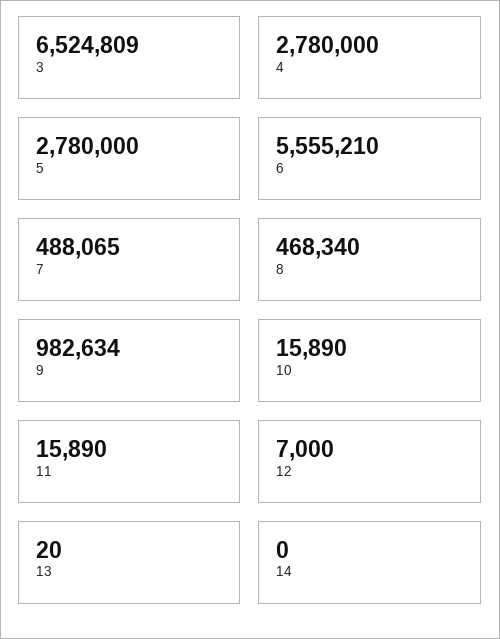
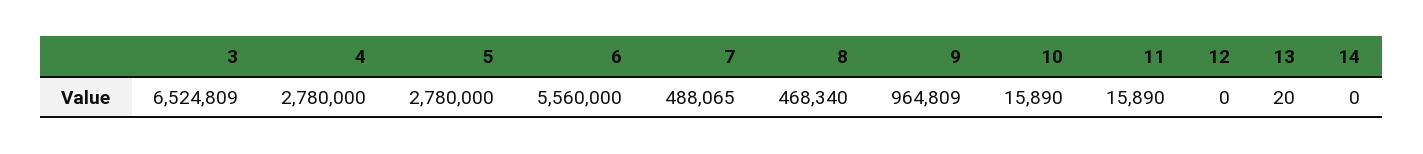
6: 5555210 -> 5560000
9: 982634 -> 964809
12: 7000 -> 0

